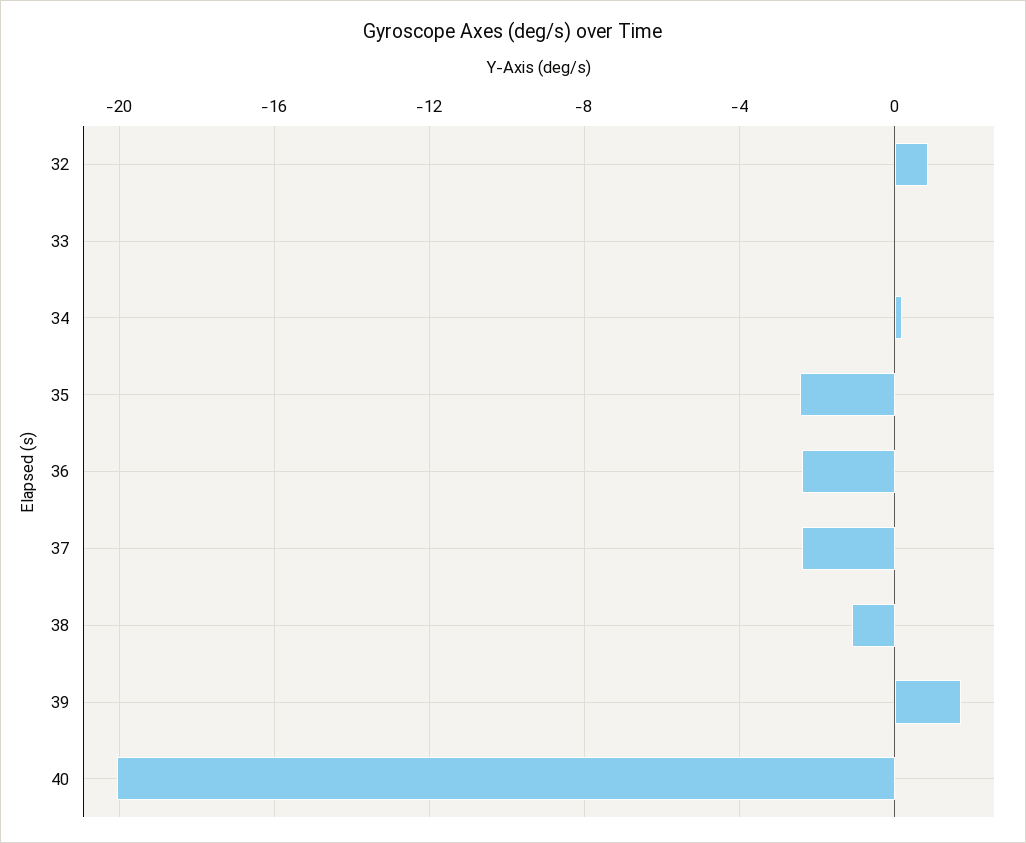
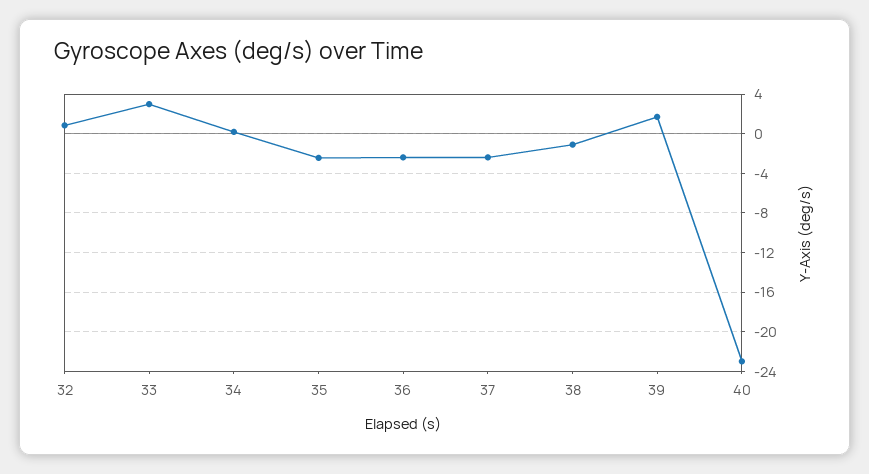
33: 0 -> 3
40: -20 -> -23

